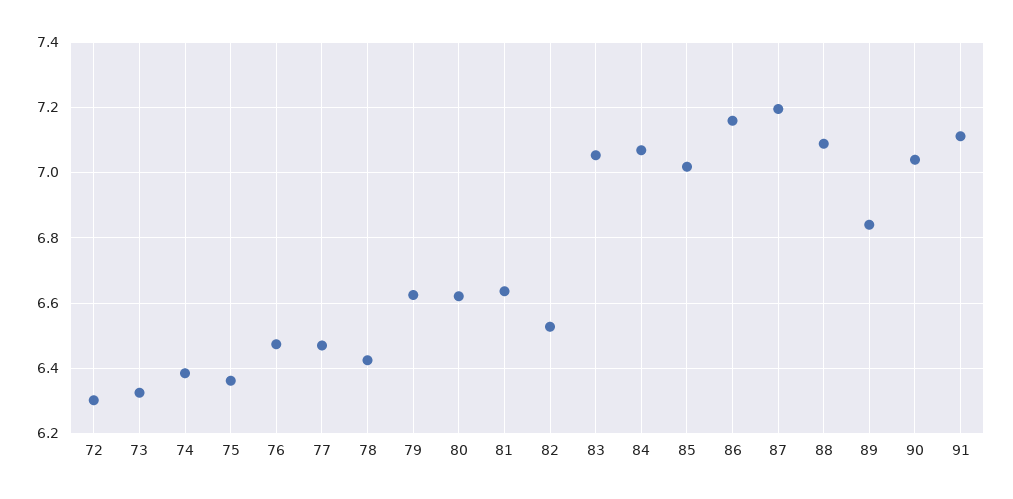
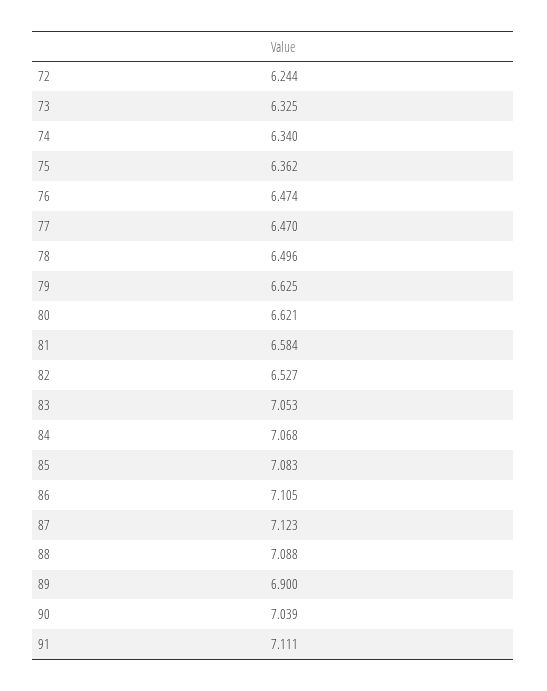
72: 6.3 -> 6.244
74: 6.38 -> 6.34
78: 6.42 -> 6.496
81: 6.64 -> 6.584
85: 7.02 -> 7.083
86: 7.16 -> 7.105
87: 7.2 -> 7.123
89: 6.84 -> 6.9

